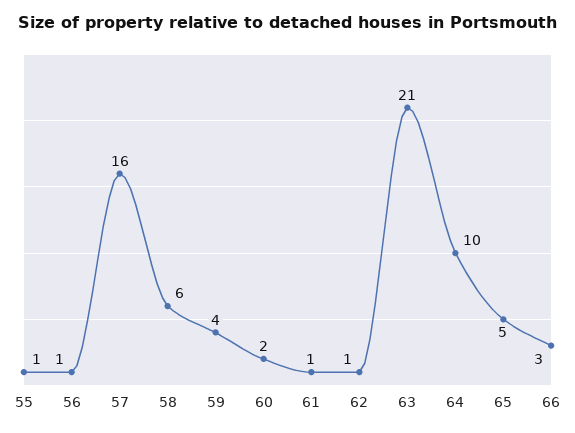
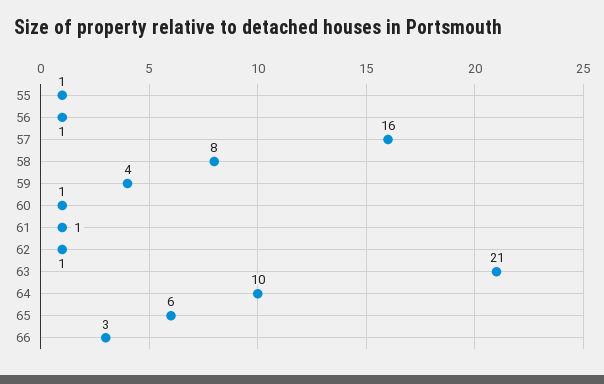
58: 6 -> 8
60: 2 -> 1
65: 5 -> 6

